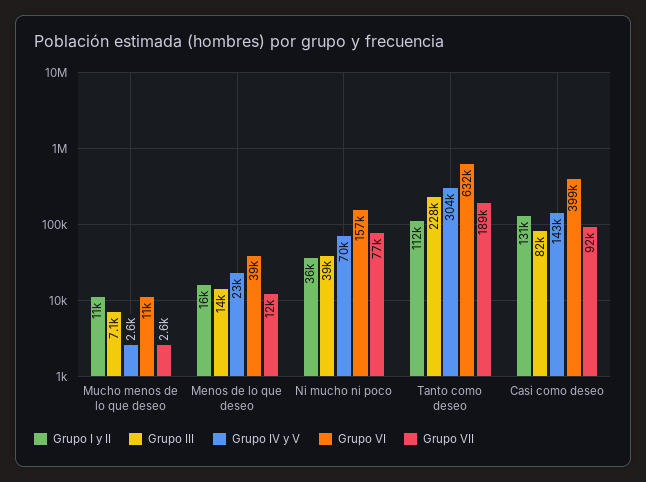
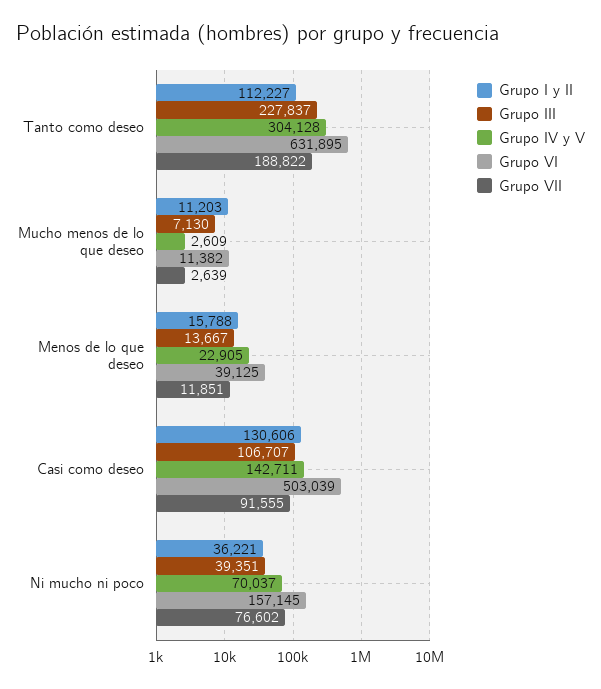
Grupo III, Casi como deseo: 82000 -> 106707
Grupo VI, Casi como deseo: 399000 -> 503039

